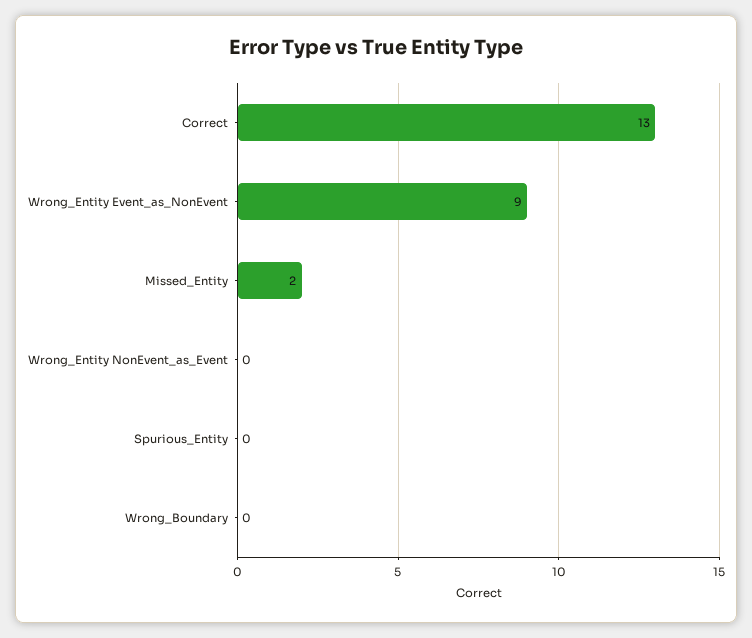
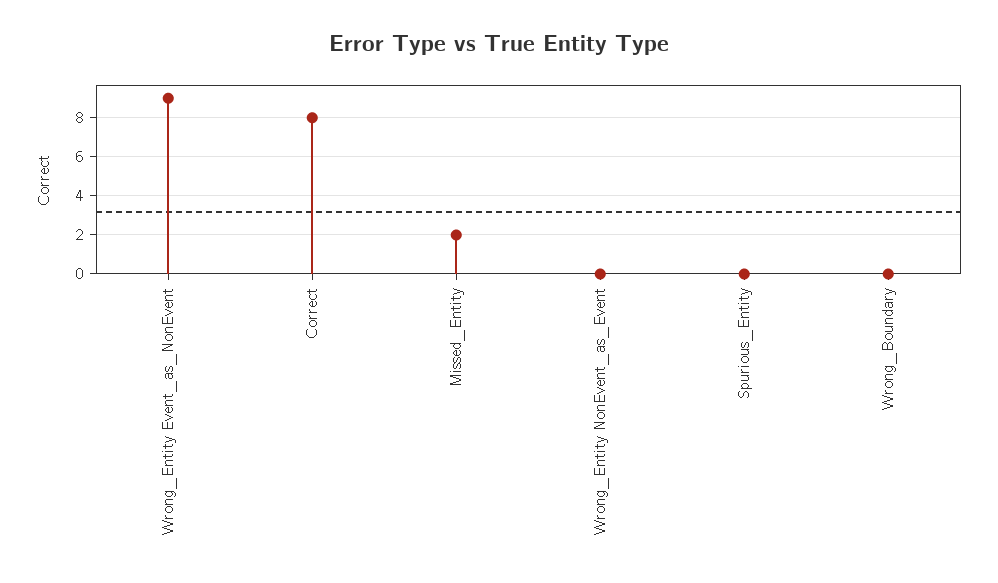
Correct: 13 -> 8

